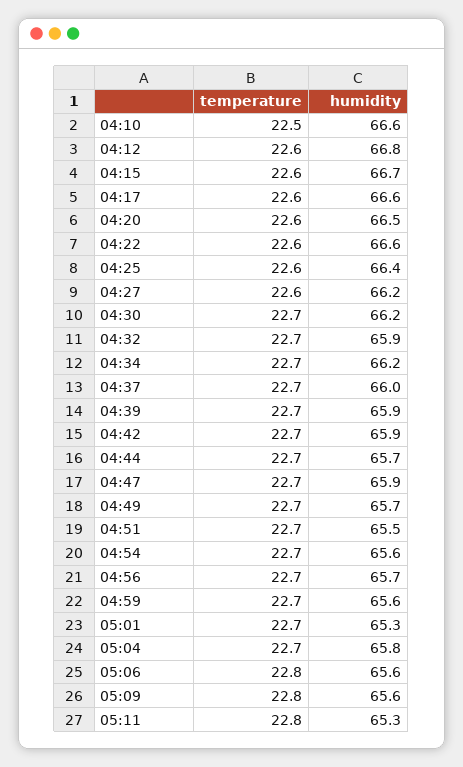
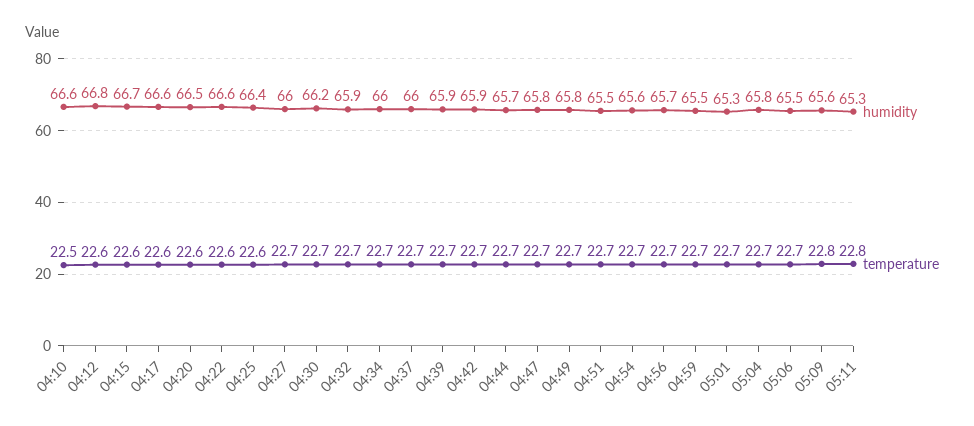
temperature, 04:27: 22.6 -> 22.7
humidity, 04:27: 66.2 -> 66
humidity, 04:34: 66.2 -> 66
humidity, 04:47: 65.9 -> 65.8
humidity, 04:49: 65.7 -> 65.8
humidity, 04:59: 65.6 -> 65.5
temperature, 05:06: 22.8 -> 22.7
humidity, 05:06: 65.6 -> 65.5

